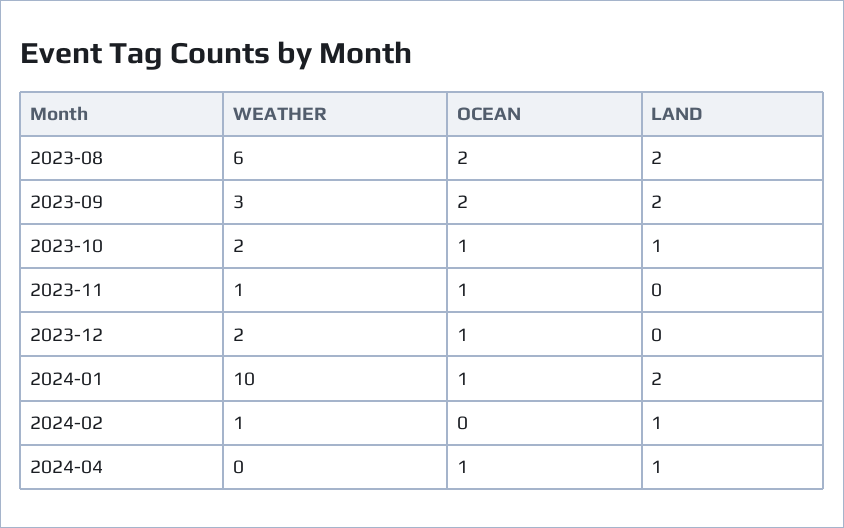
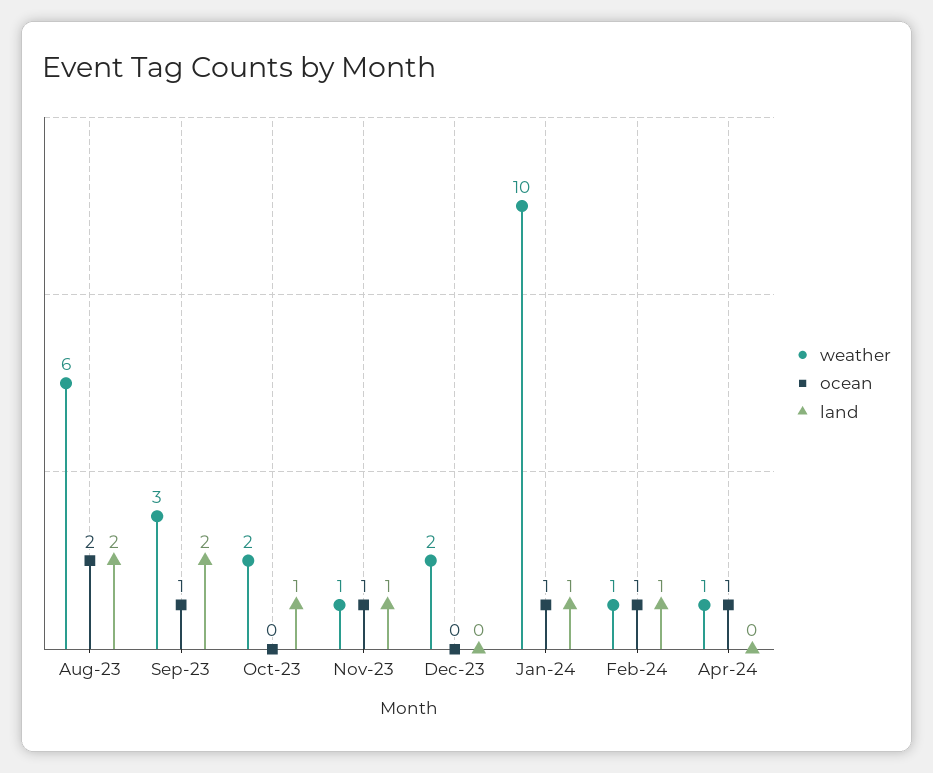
OCEAN, 2023-09: 2 -> 1
OCEAN, 2023-10: 1 -> 0
LAND, 2023-11: 0 -> 1
OCEAN, 2023-12: 1 -> 0
LAND, 2024-01: 2 -> 1
OCEAN, 2024-02: 0 -> 1
WEATHER, 2024-04: 0 -> 1
LAND, 2024-04: 1 -> 0

